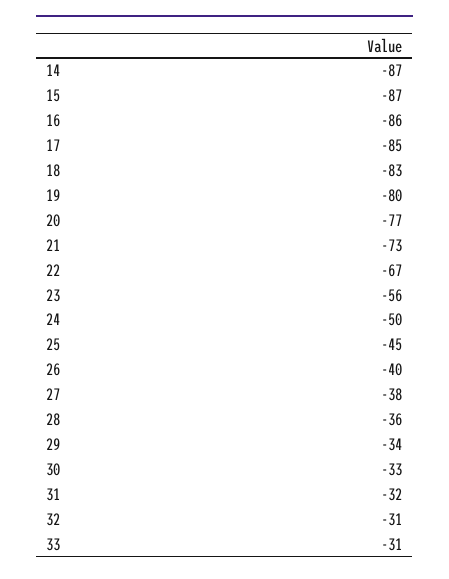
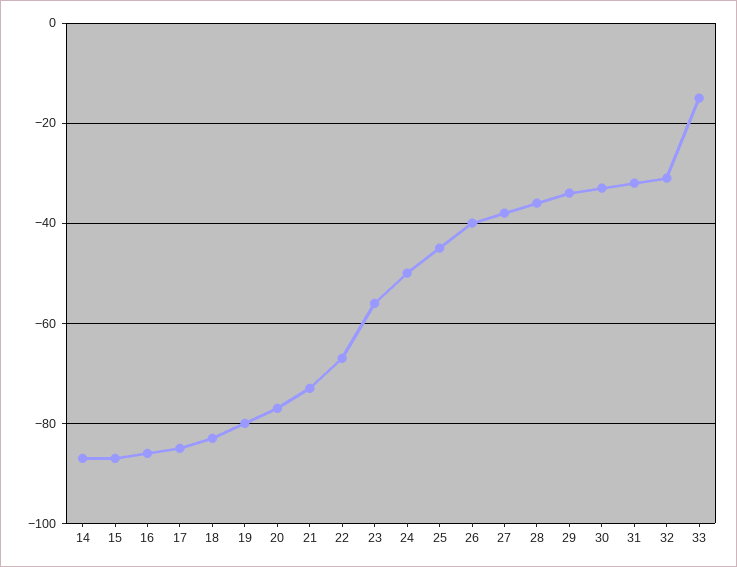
33: -31 -> -15

